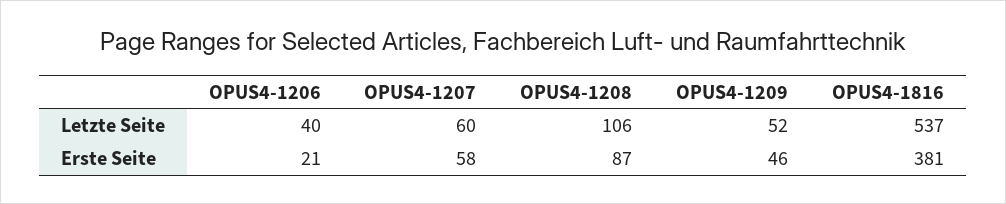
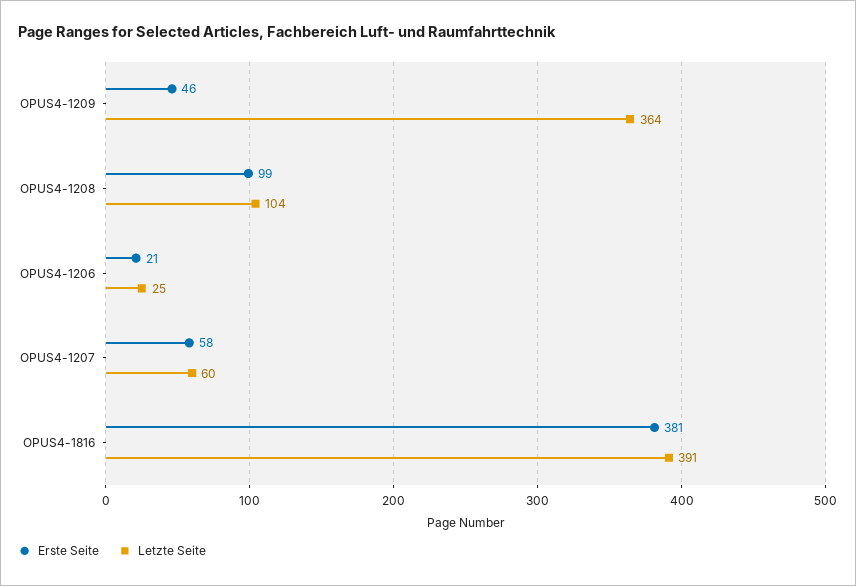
Letzte Seite, OPUS4-1206: 40 -> 25
Letzte Seite, OPUS4-1208: 106 -> 104
Letzte Seite, OPUS4-1209: 52 -> 364
Letzte Seite, OPUS4-1816: 537 -> 391
Erste Seite, OPUS4-1208: 87 -> 99

